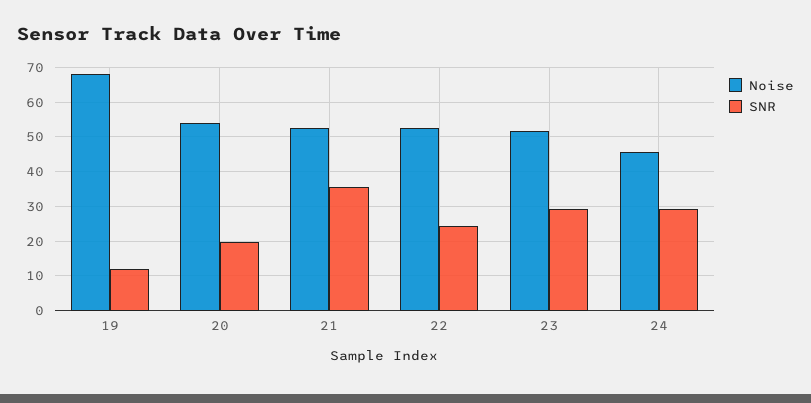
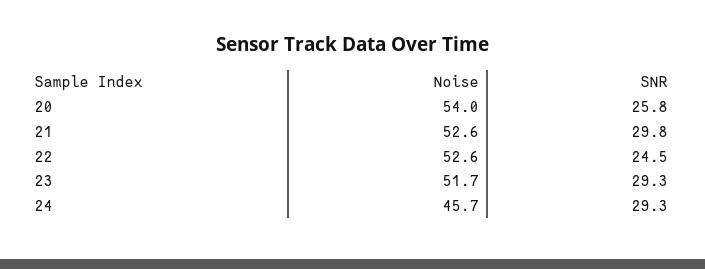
Noise, 19: 68 -> none
SNR, 19: 12 -> none
SNR, 20: 20 -> 25.8
SNR, 21: 36 -> 29.8

